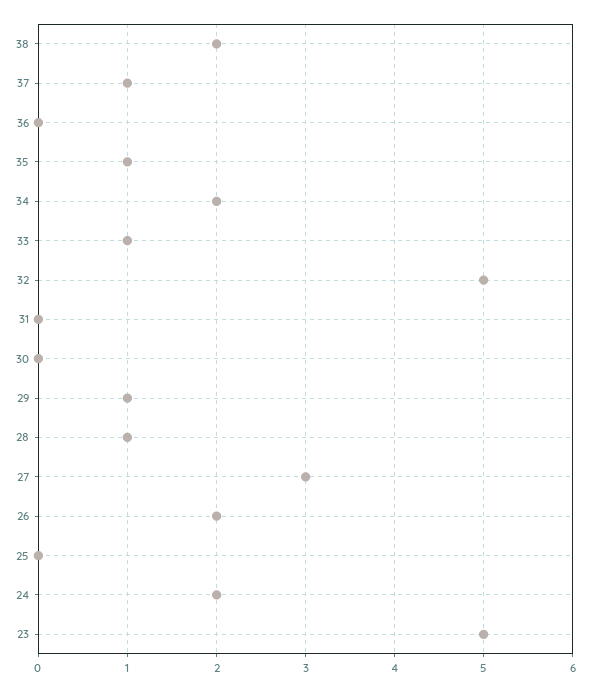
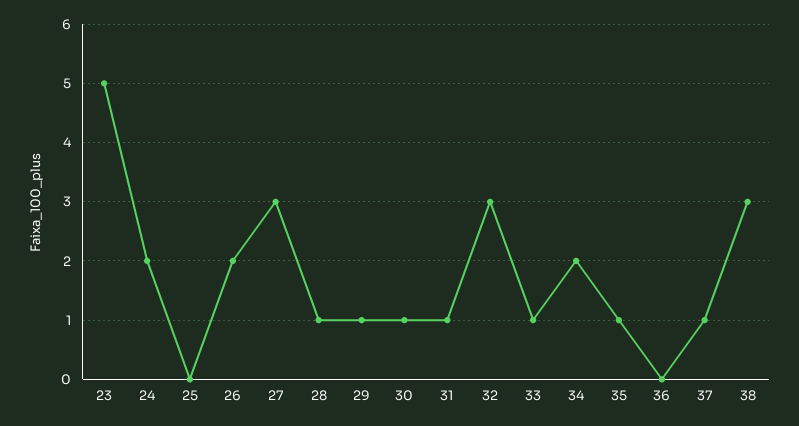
38: 2 -> 3
32: 5 -> 3
31: 0 -> 1
30: 0 -> 1

